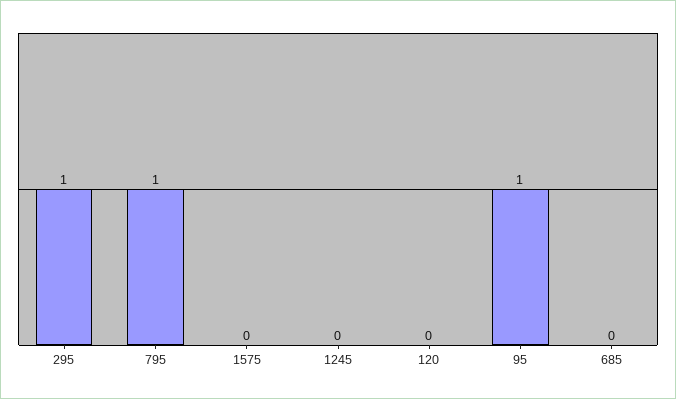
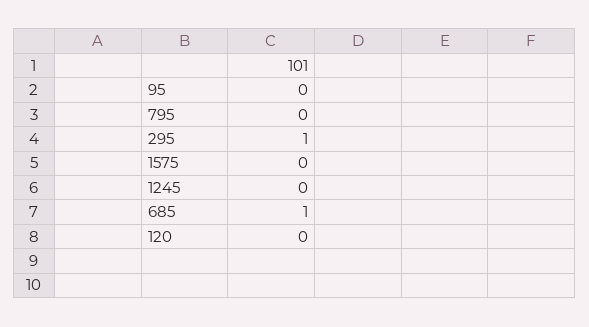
795: 1 -> 0
95: 1 -> 0
685: 0 -> 1

